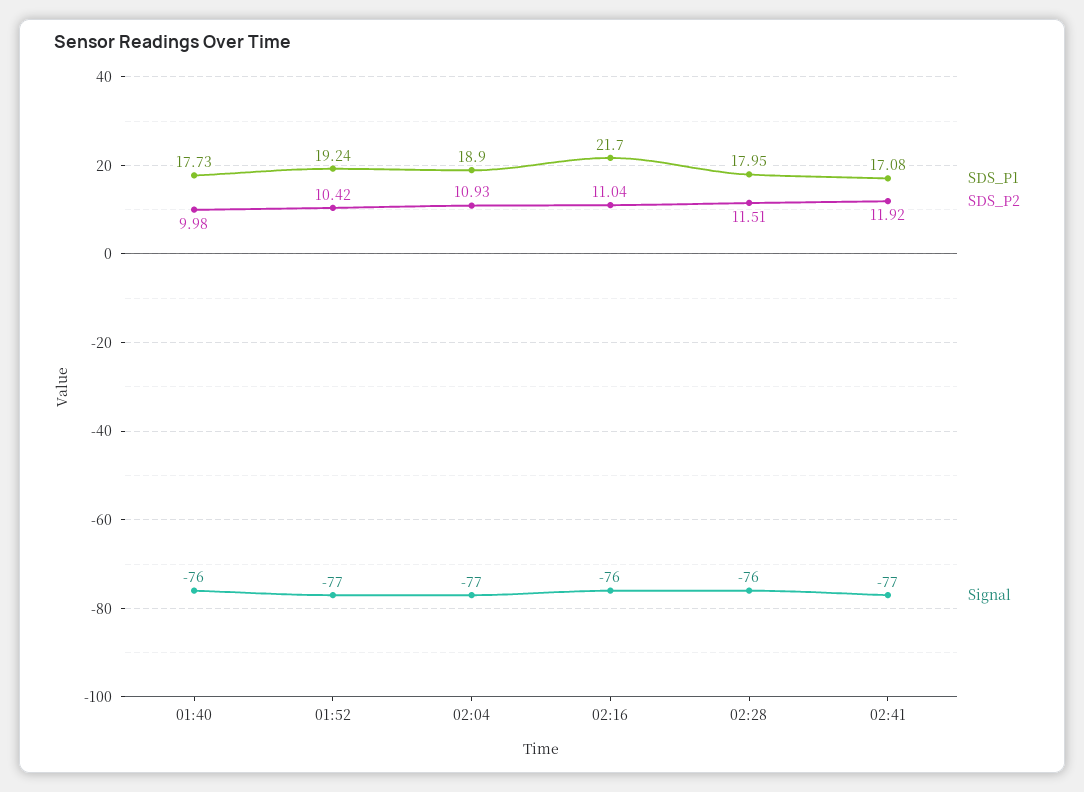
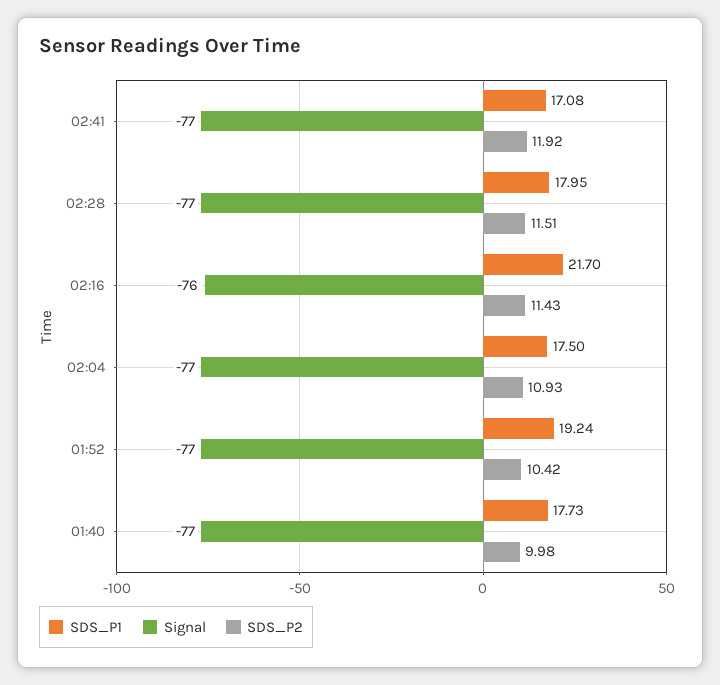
Signal, 01:40: -76 -> -77
SDS_P1, 02:04: 18.9 -> 17.5
SDS_P2, 02:16: 11.04 -> 11.43
Signal, 02:28: -76 -> -77

